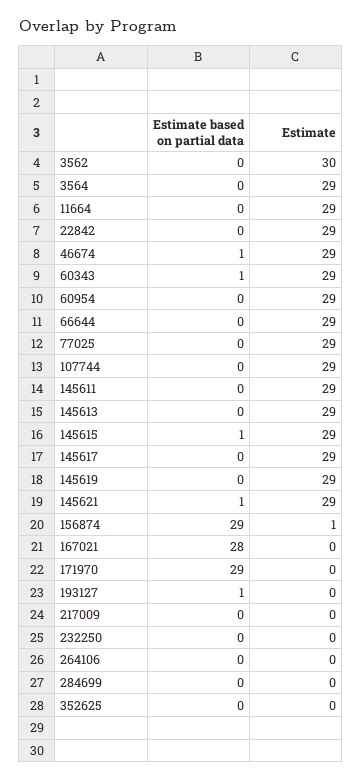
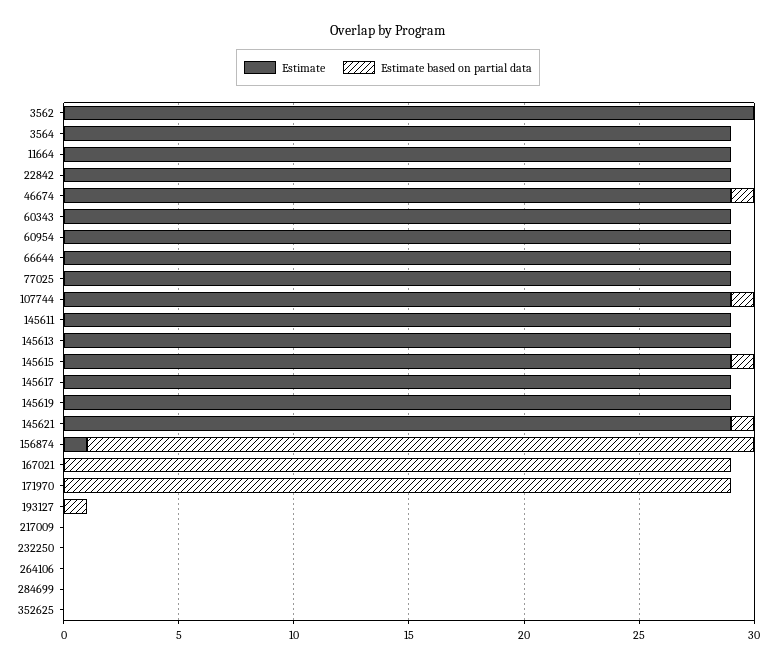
Estimate based on partial data, 60343: 1 -> 0
Estimate based on partial data, 107744: 0 -> 1
Estimate based on partial data, 167021: 28 -> 29

